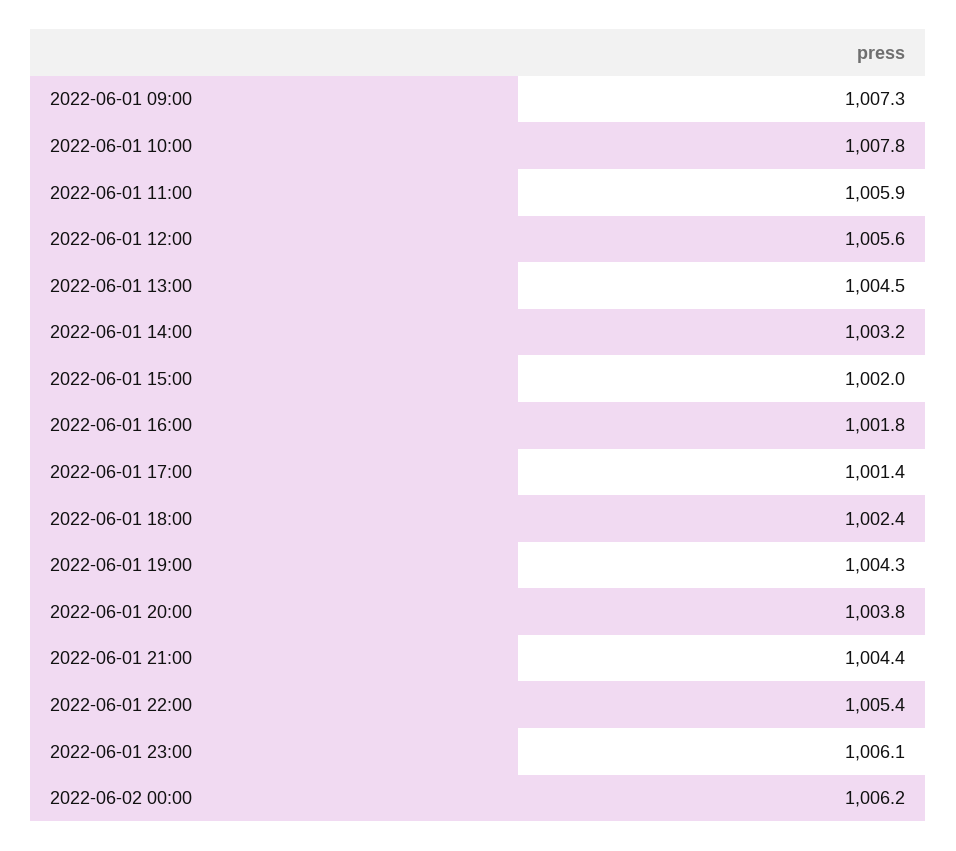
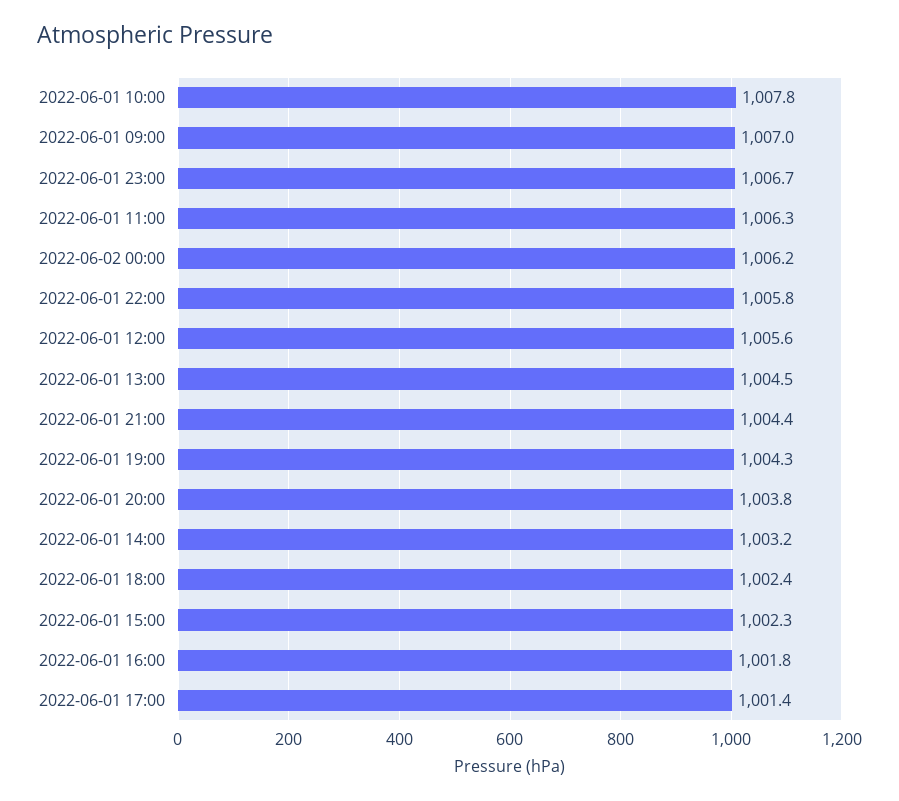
2022-06-01 09:00: 1007.3 -> 1007
2022-06-01 11:00: 1005.9 -> 1006.3
2022-06-01 15:00: 1002 -> 1002.3
2022-06-01 22:00: 1005.4 -> 1005.8
2022-06-01 23:00: 1006.1 -> 1006.7

